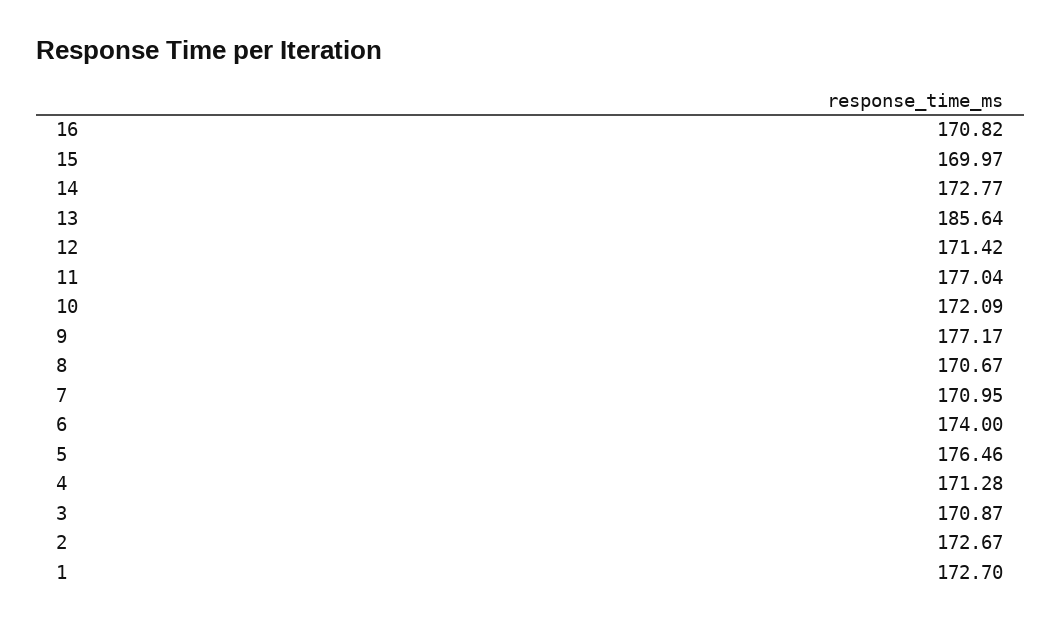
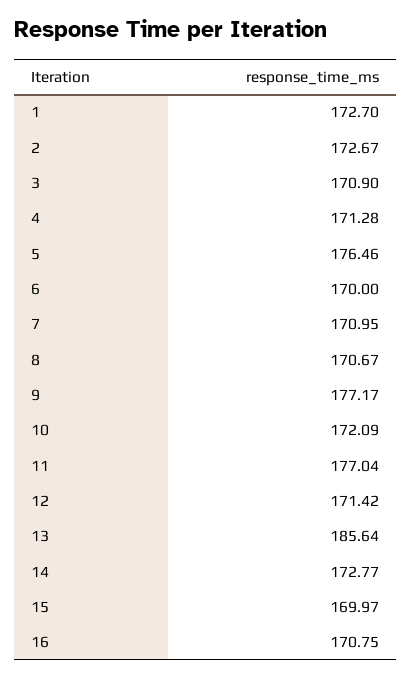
16: 170.82 -> 170.75
6: 174 -> 170
3: 170.87 -> 170.9

